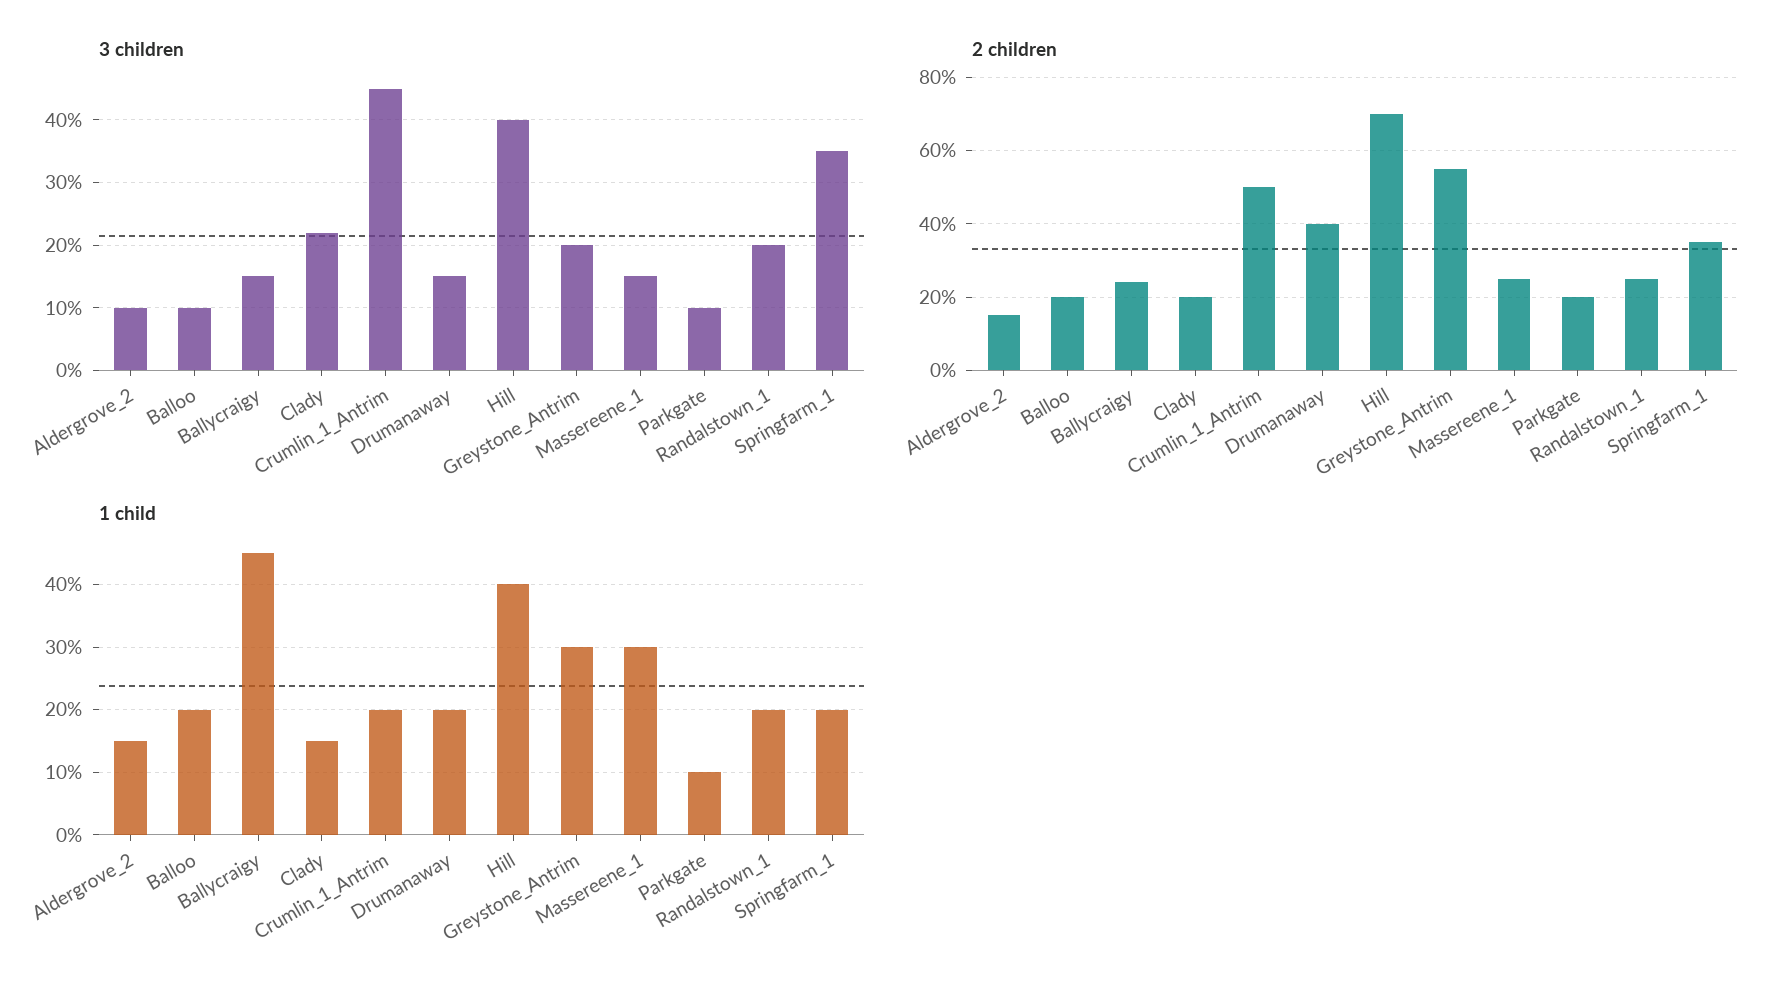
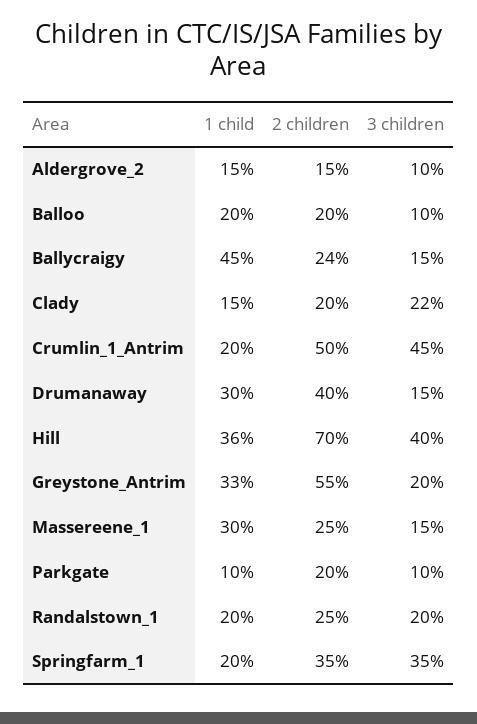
1 child, Drumanaway: 20 -> 30
1 child, Hill: 40 -> 36
1 child, Greystone_Antrim: 30 -> 33

